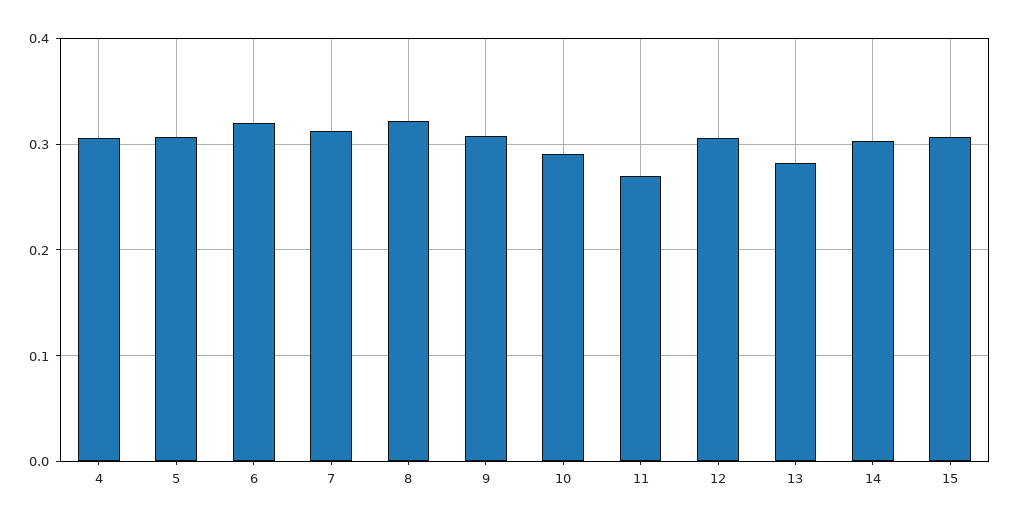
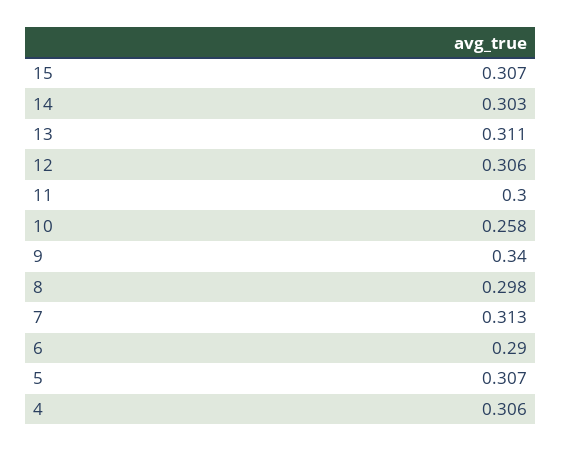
6: 0.32 -> 0.29
8: 0.32 -> 0.298
9: 0.31 -> 0.34
10: 0.29 -> 0.258
11: 0.27 -> 0.3
13: 0.28 -> 0.311

